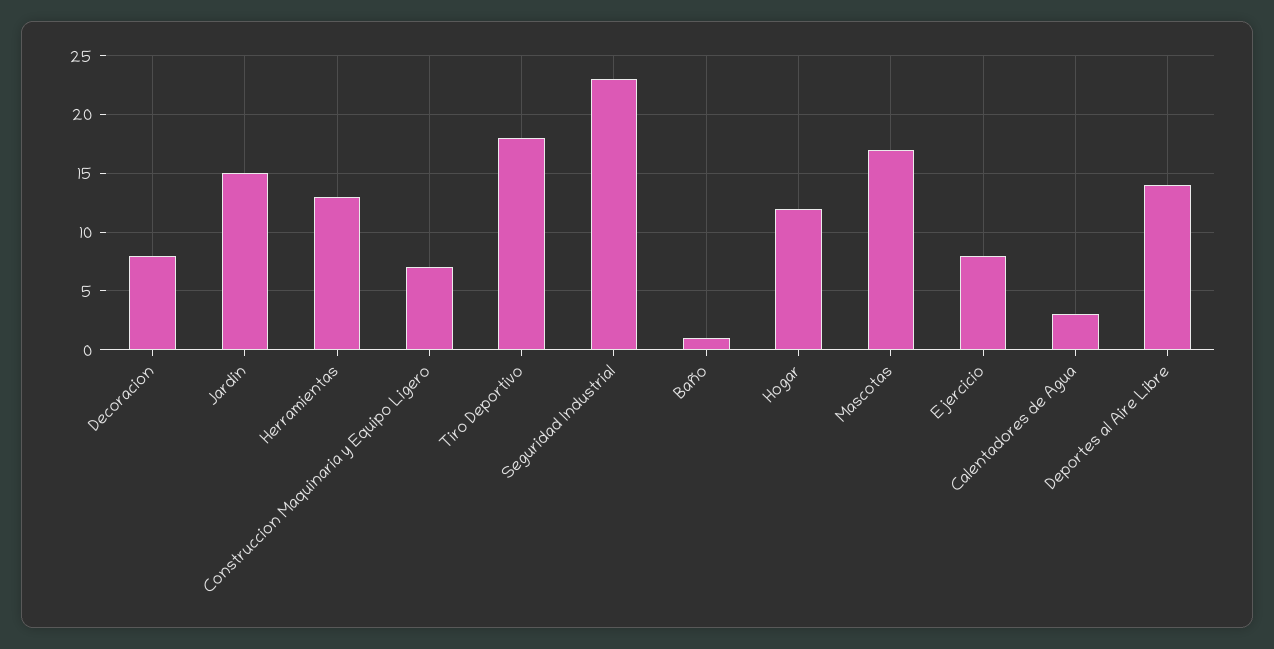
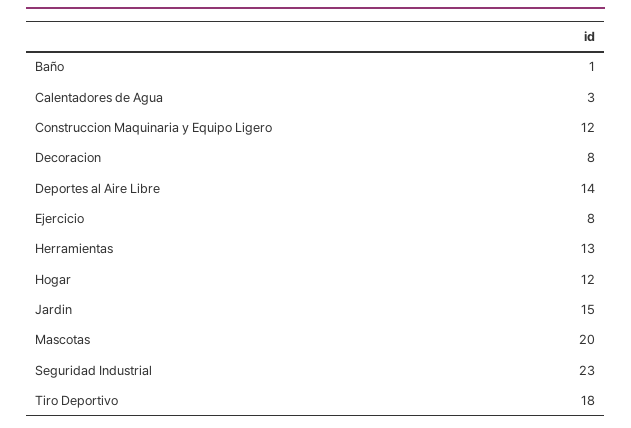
Construccion Maquinaria y Equipo Ligero: 7 -> 12
Mascotas: 17 -> 20

